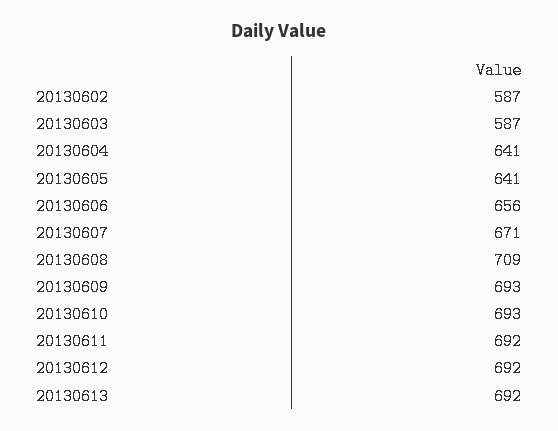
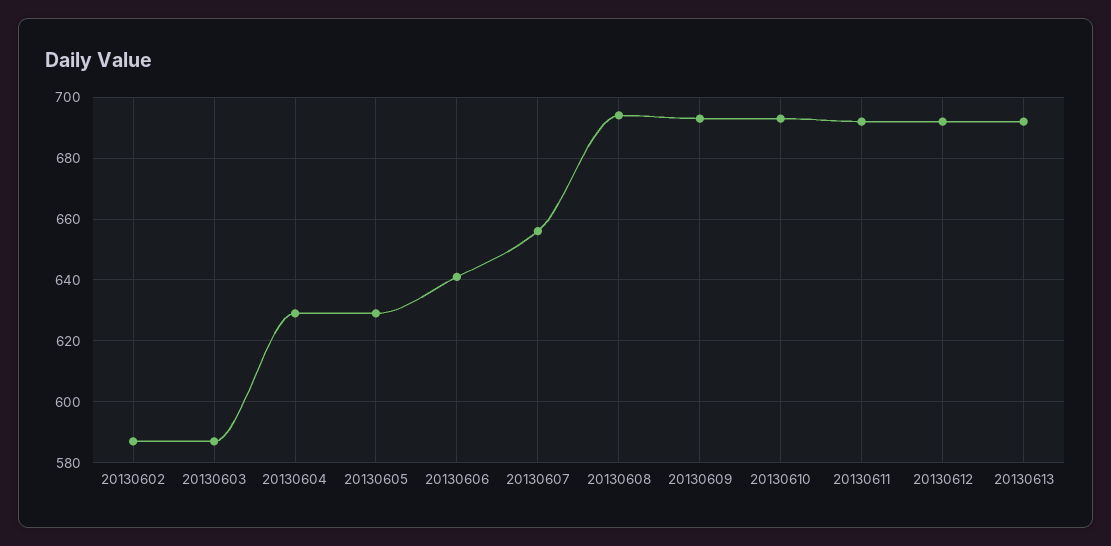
20130604: 641 -> 630
20130605: 641 -> 630
20130606: 656 -> 640
20130607: 671 -> 655
20130608: 709 -> 695

